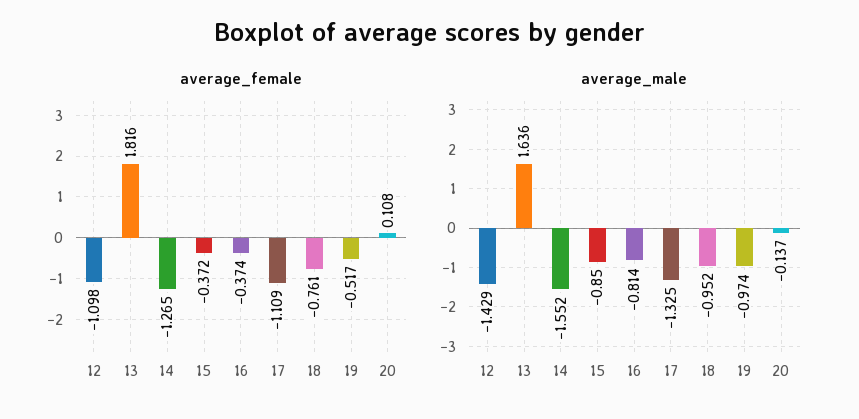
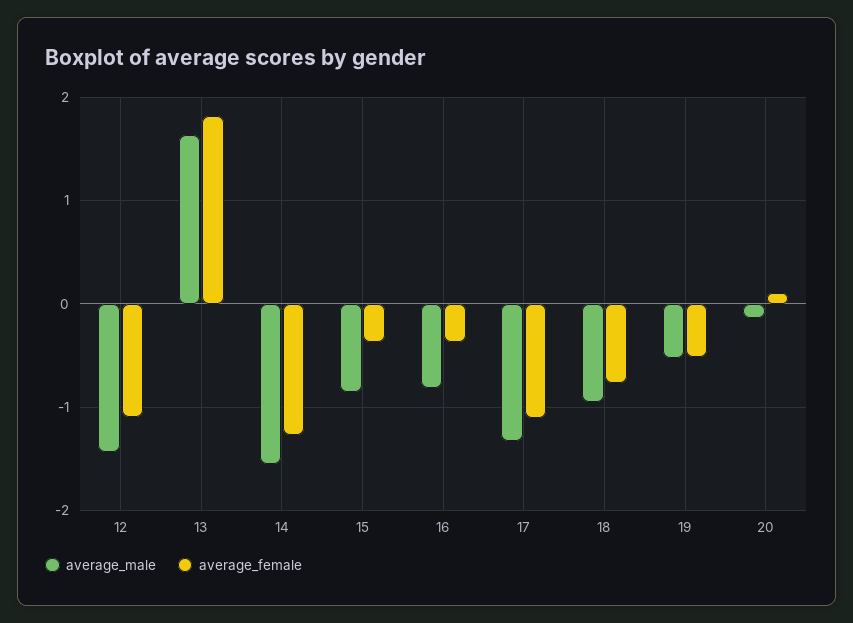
average_male, 19: -0.974 -> -0.5

